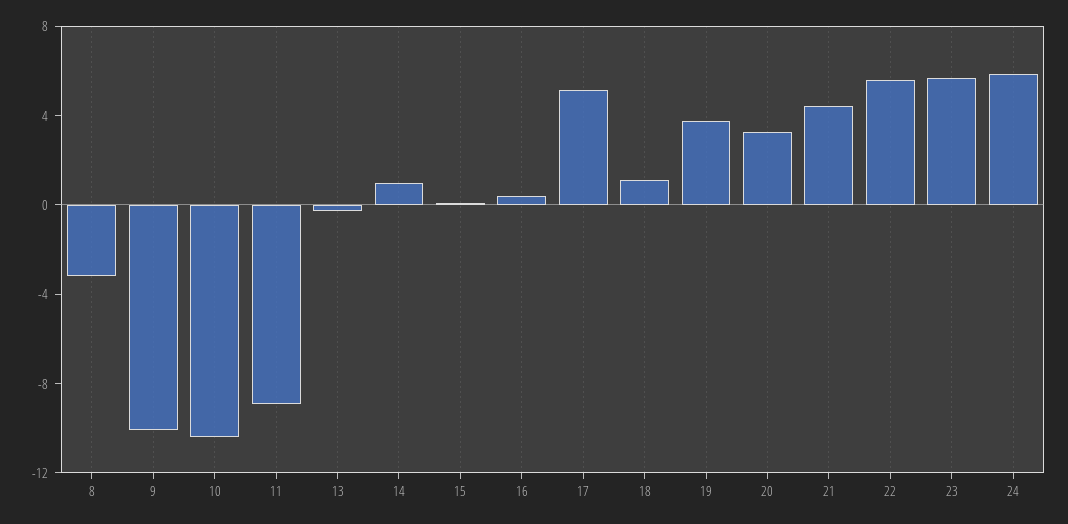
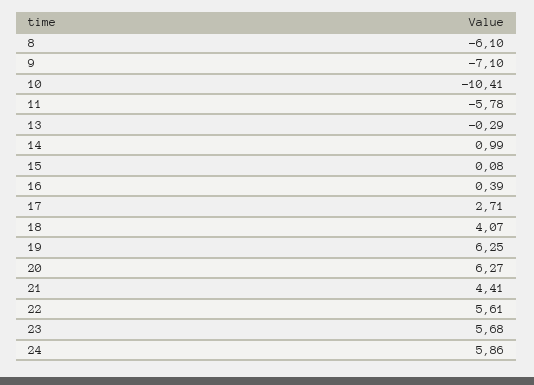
8: -3 -> -6.1
9: -10 -> -7.1
11: -9 -> -5.78
17: 5 -> 2.71
18: 1 -> 4.07
19: 4 -> 6.25
20: 3 -> 6.27

